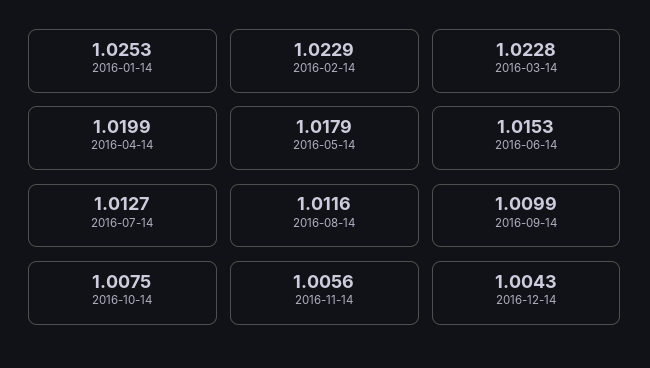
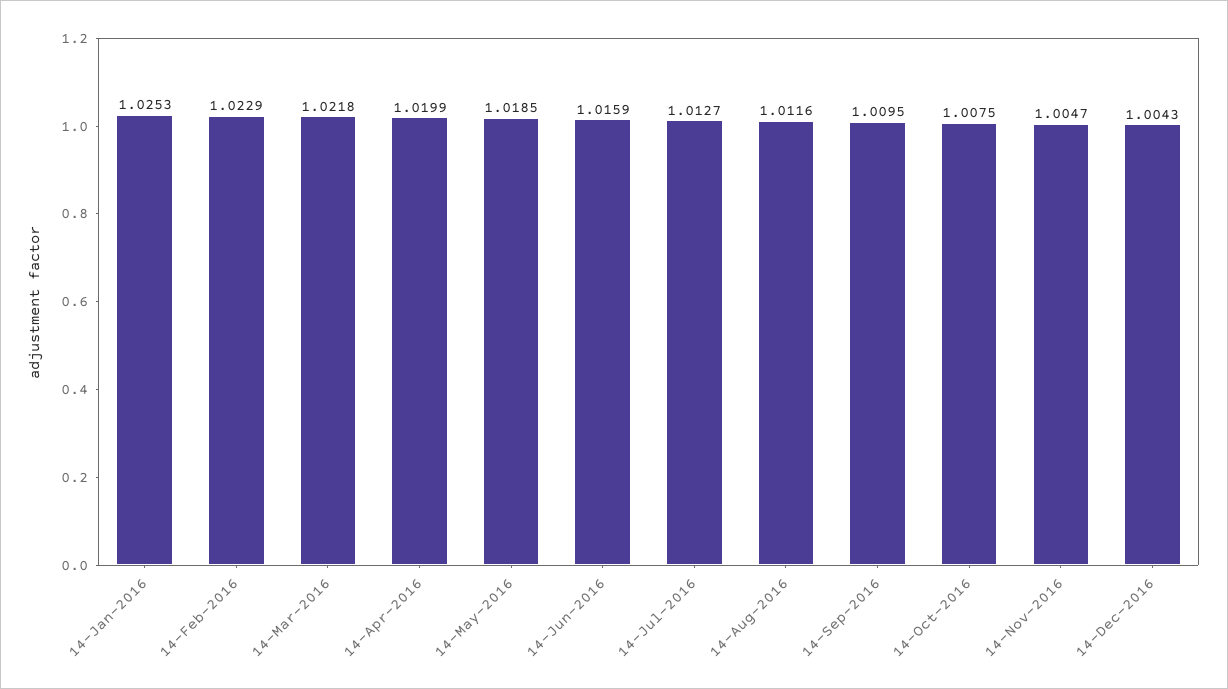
2016-03-14: 1.0228 -> 1.0218
2016-05-14: 1.0179 -> 1.0185
2016-06-14: 1.0153 -> 1.0159
2016-09-14: 1.0099 -> 1.0095
2016-11-14: 1.0056 -> 1.0047

